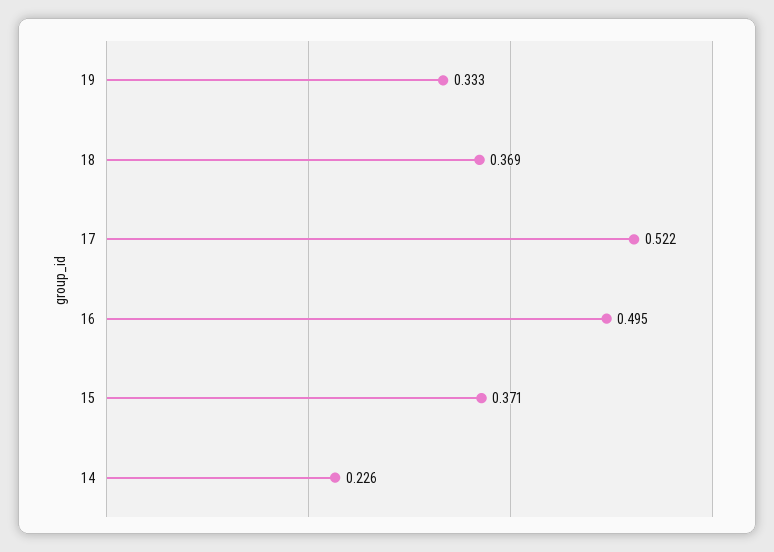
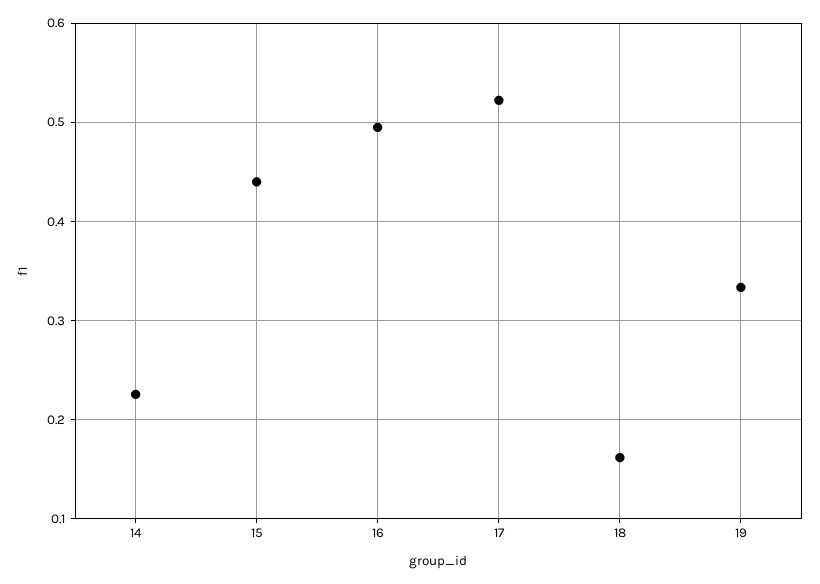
18: 0.369 -> 0.16
15: 0.371 -> 0.44

